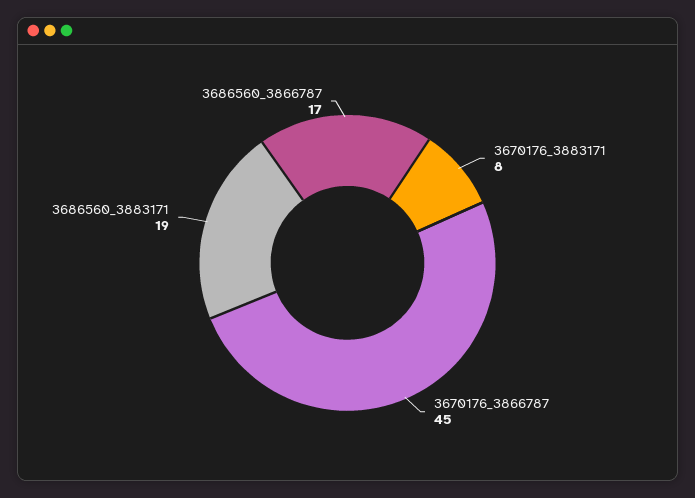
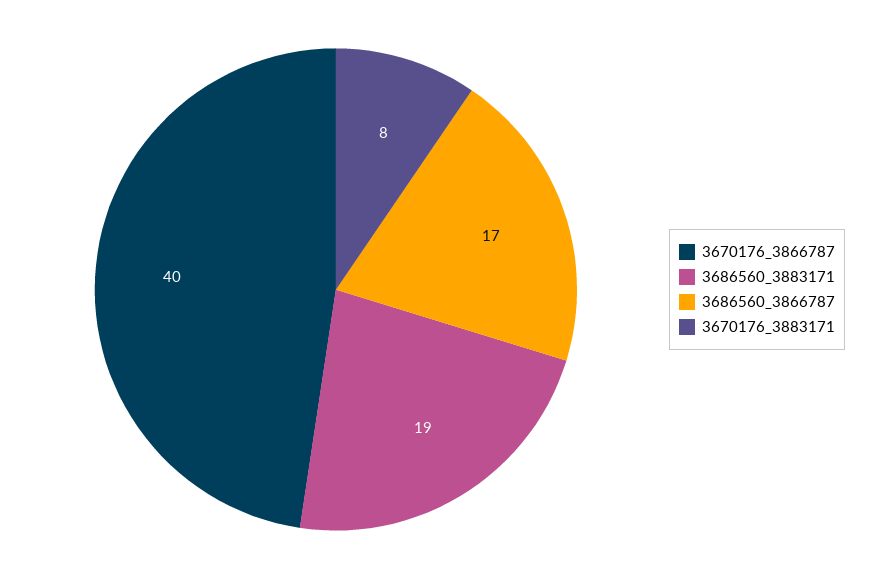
3670176_3866787: 45 -> 40

